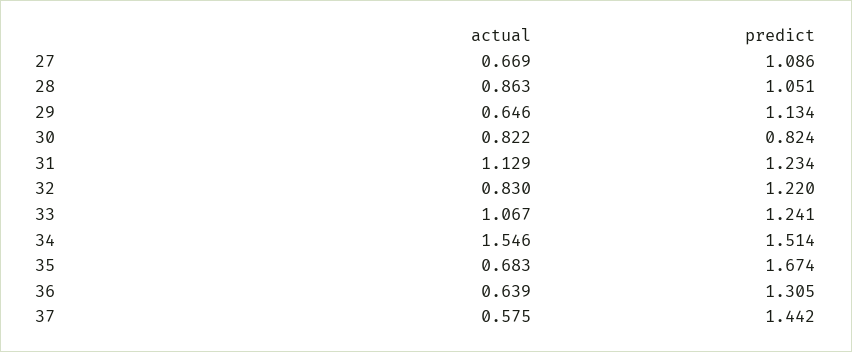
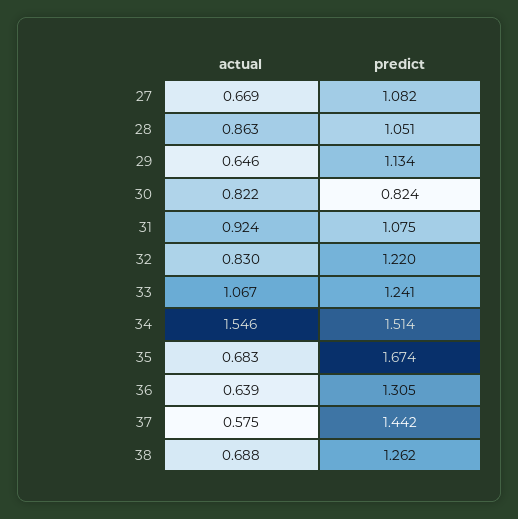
predict, 27: 1.086 -> 1.082
actual, 31: 1.129 -> 0.924
predict, 31: 1.234 -> 1.075
actual, 38: none -> 0.688
predict, 38: none -> 1.262

